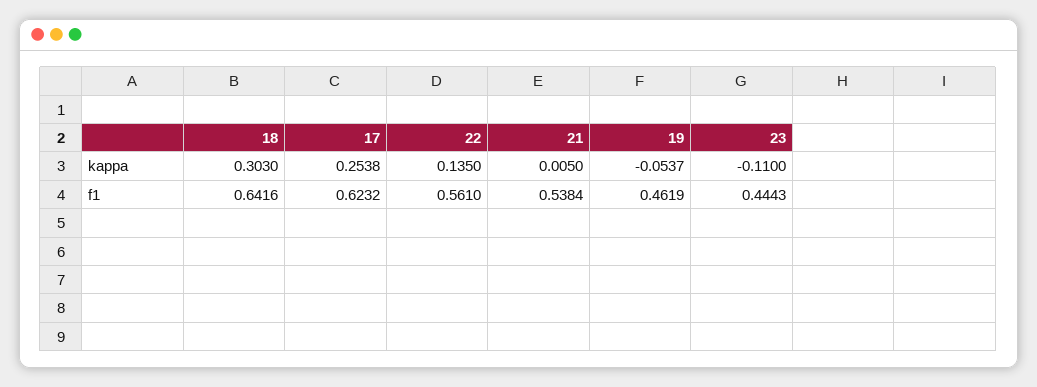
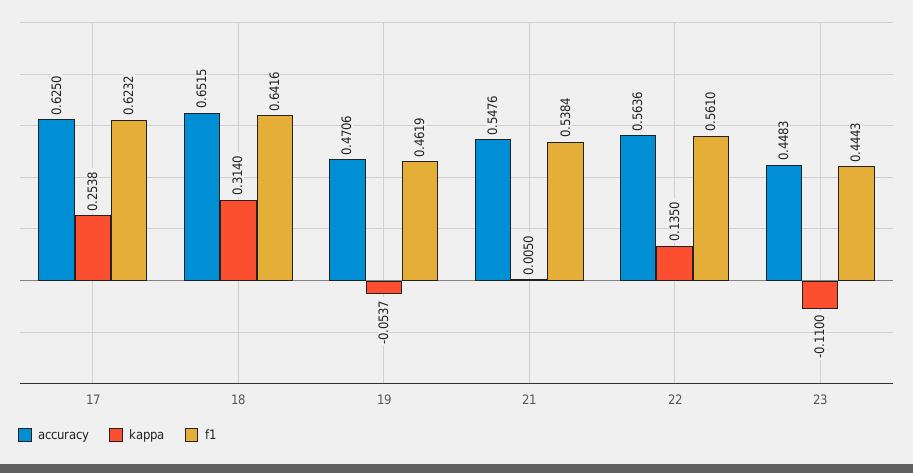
kappa, 18: 0.303 -> 0.314
accuracy, 17: none -> 0.625
accuracy, 18: none -> 0.6515
accuracy, 19: none -> 0.4706
accuracy, 21: none -> 0.5476
accuracy, 22: none -> 0.5636
accuracy, 23: none -> 0.4483

